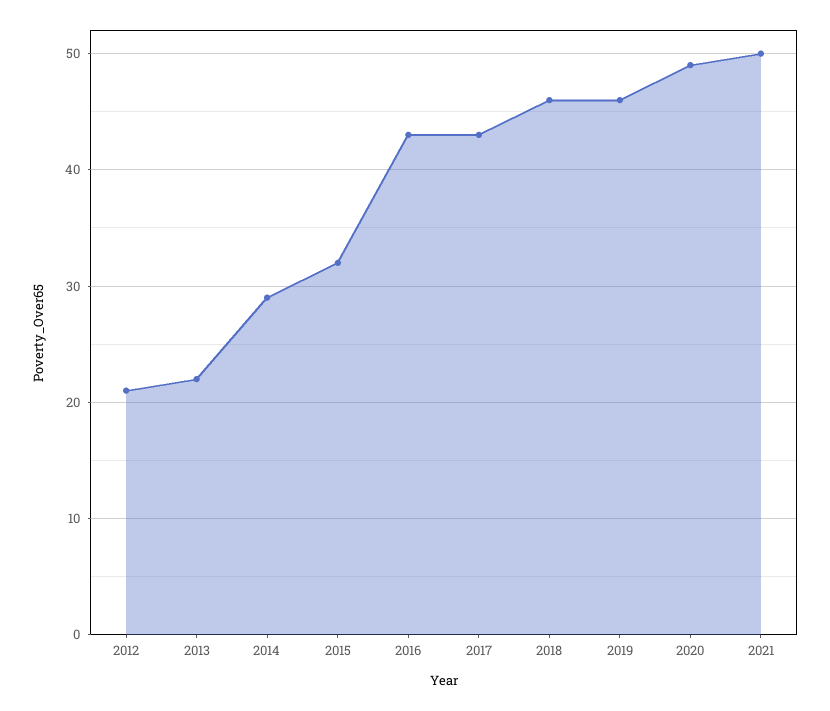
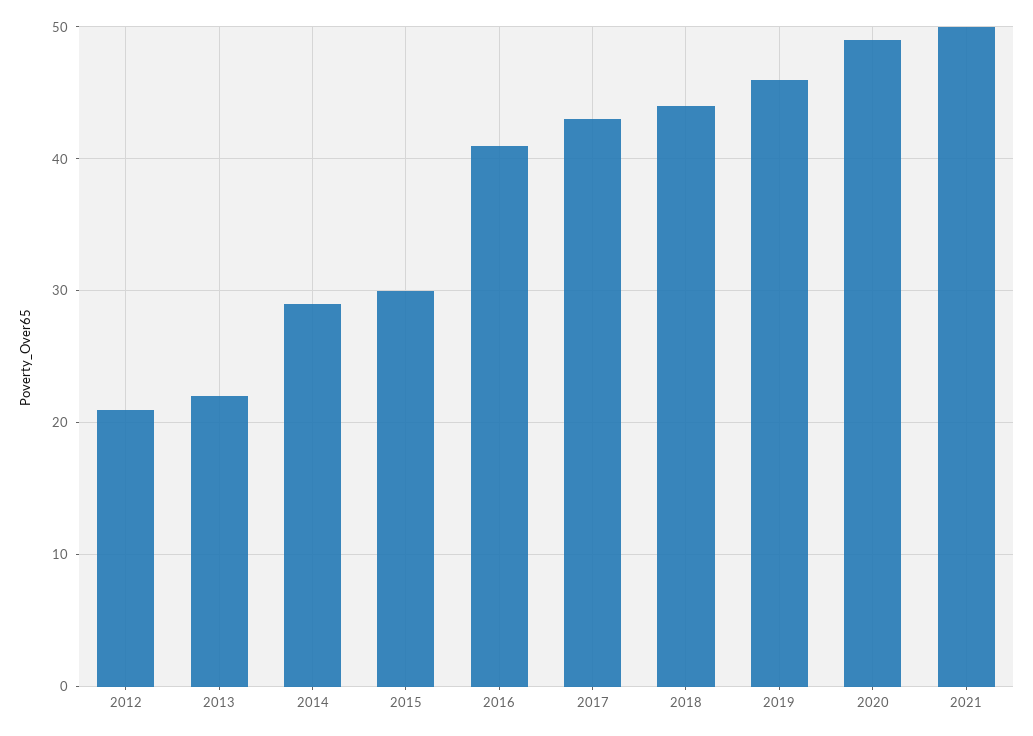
2015: 32 -> 30
2016: 43 -> 41
2018: 46 -> 44

